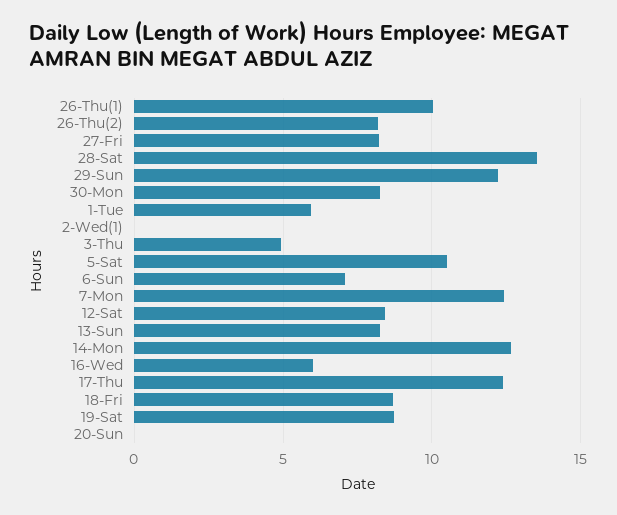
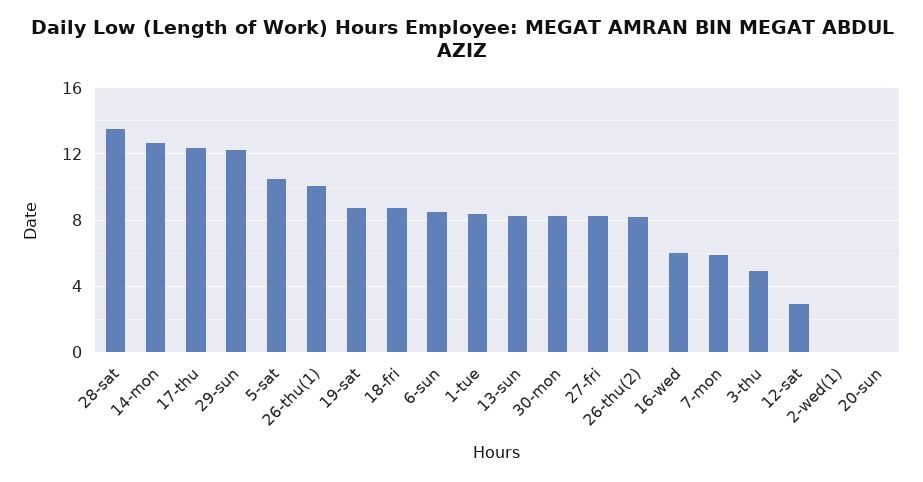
1-Tue: 6 -> 8.5
6-Sun: 7 -> 8.5
7-Mon: 12.5 -> 6
12-Sat: 8.5 -> 3

